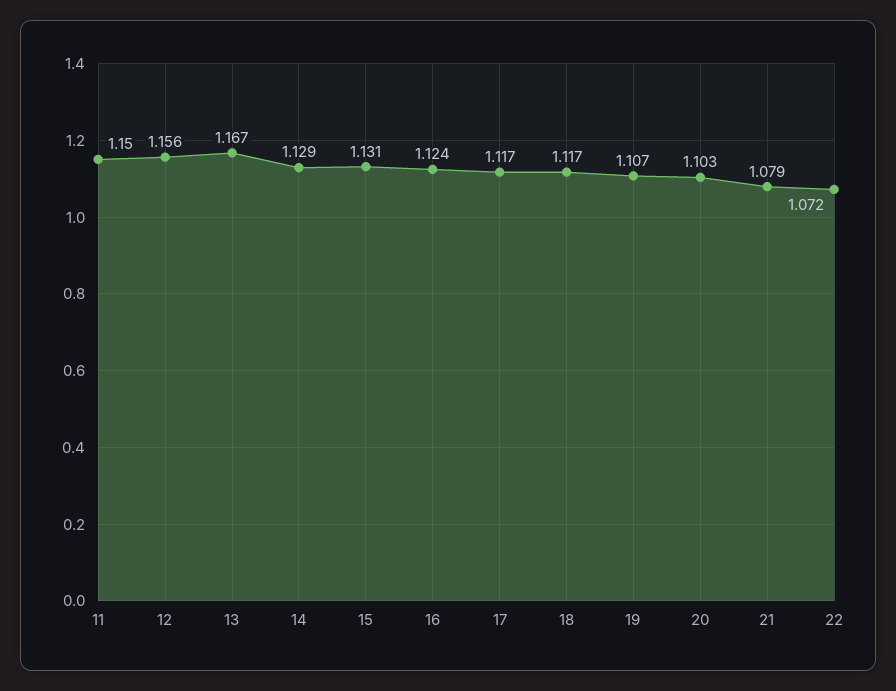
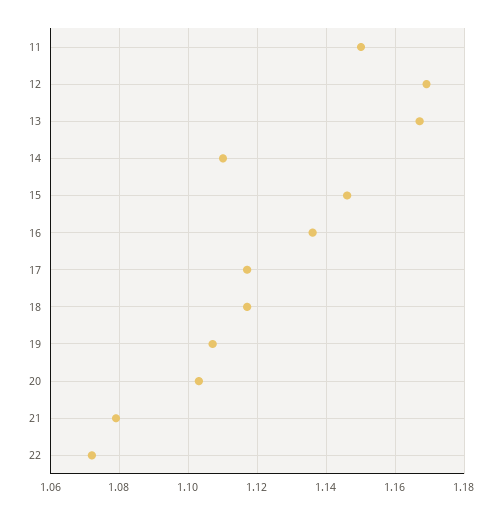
12: 1.156 -> 1.17
14: 1.129 -> 1.11
15: 1.131 -> 1.145
16: 1.124 -> 1.135

